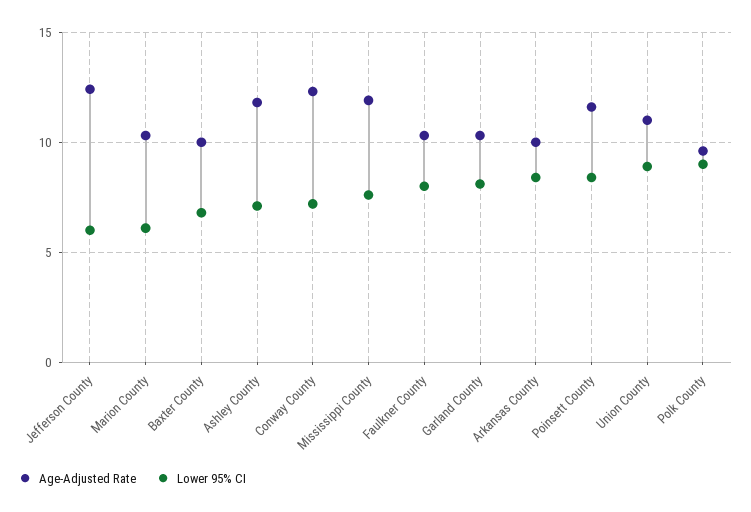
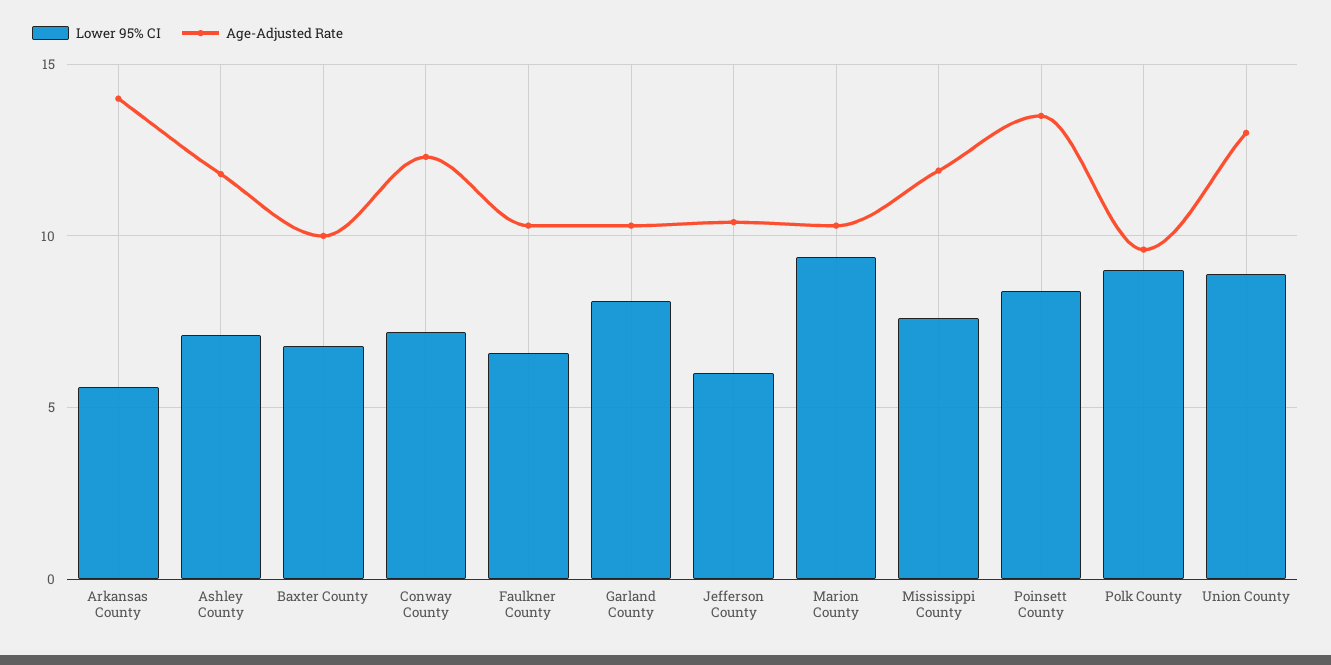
Age-Adjusted Rate, Jefferson County: 12.5 -> 10.5
Lower 95% CI, Marion County: 6 -> 9.5
Lower 95% CI, Faulkner County: 8 -> 6.5
Age-Adjusted Rate, Arkansas County: 10 -> 14
Lower 95% CI, Arkansas County: 8.5 -> 5.5
Age-Adjusted Rate, Poinsett County: 11.5 -> 13.5
Age-Adjusted Rate, Union County: 11 -> 13

